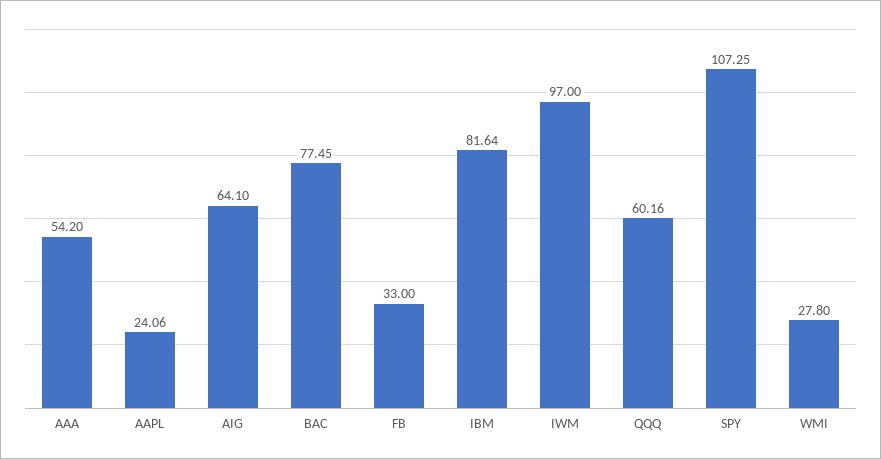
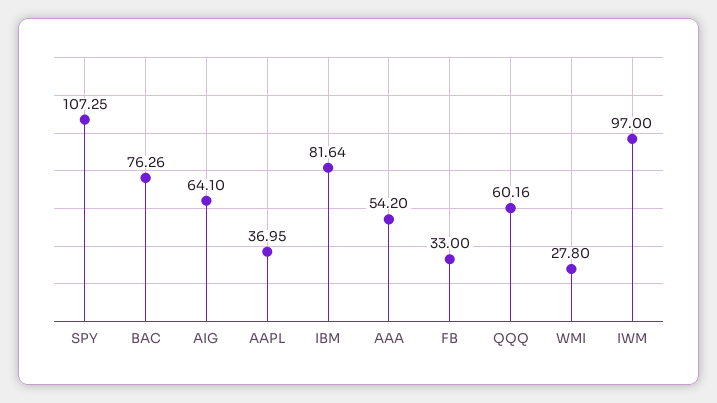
AAPL: 24.06 -> 36.95
BAC: 77.45 -> 76.26

